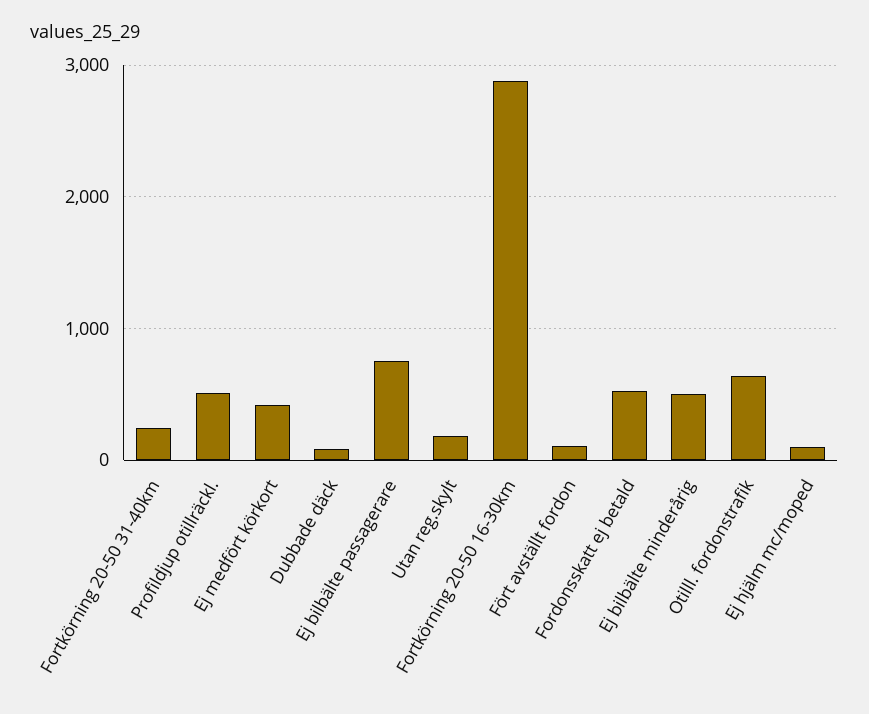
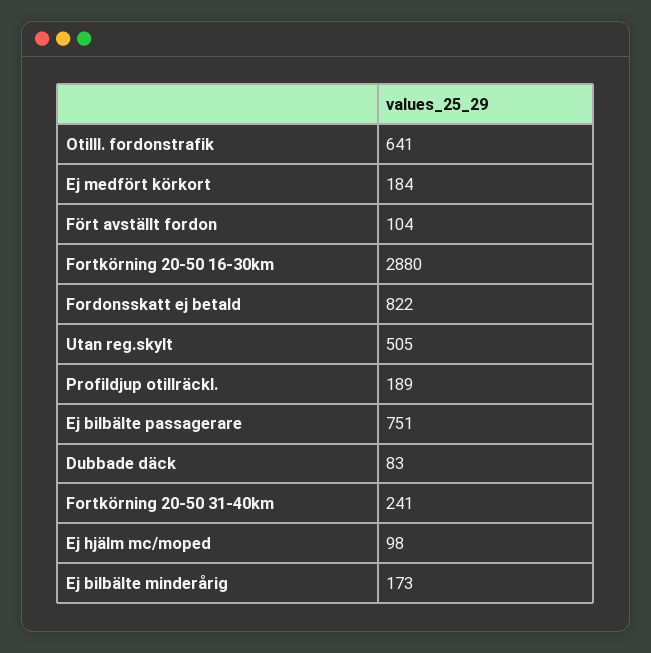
Profildjup otillräckl.: 500 -> 189
Ej medfört körkort: 400 -> 184
Utan reg.skylt: 200 -> 505
Fordonsskatt ej betald: 500 -> 822
Ej bilbälte minderårig: 500 -> 173

